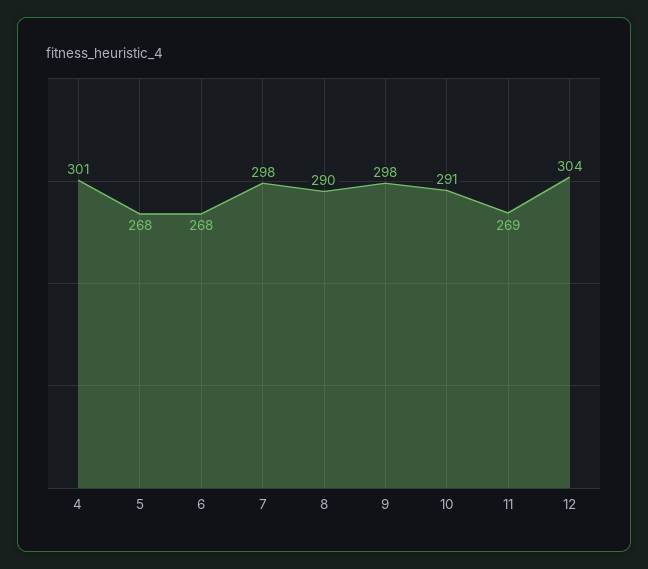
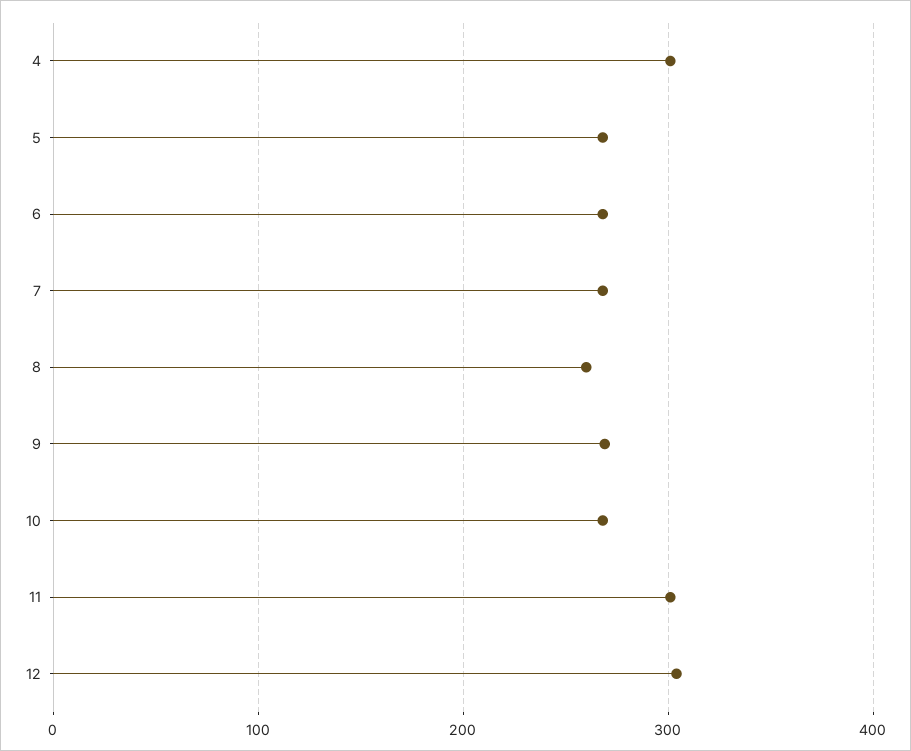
7: 298 -> 270
8: 290 -> 260
9: 298 -> 270
10: 291 -> 270
11: 269 -> 300

